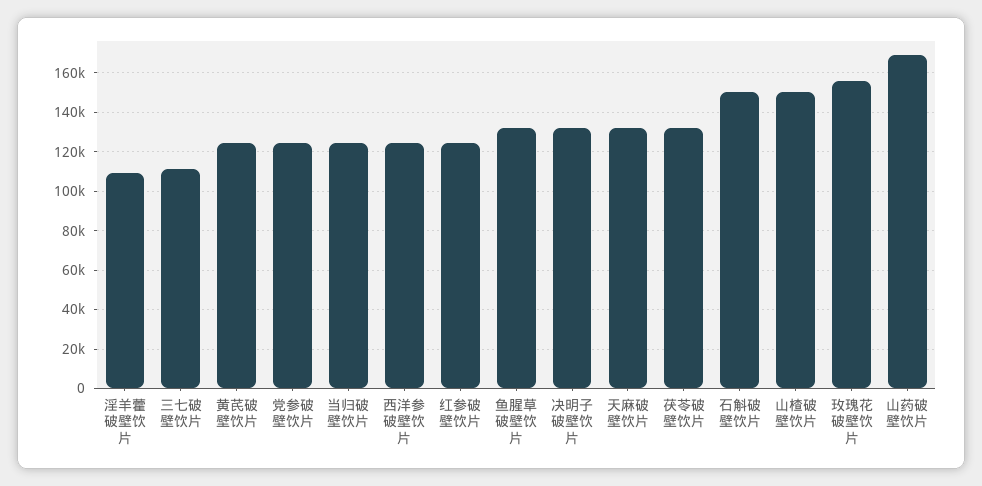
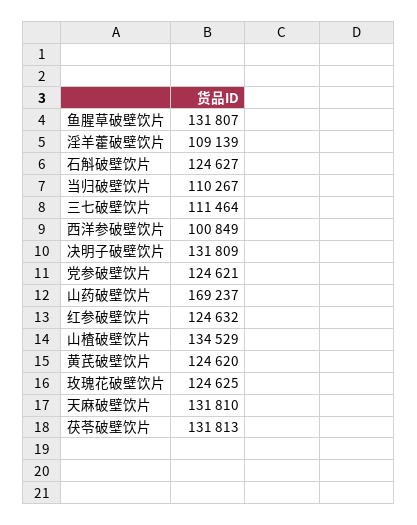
当归破壁饮片: 125000 -> 110267
西洋参破壁饮片: 125000 -> 100849
石斛破壁饮片: 150000 -> 124627
山楂破壁饮片: 150000 -> 134529
玫瑰花破壁饮片: 155000 -> 124625

